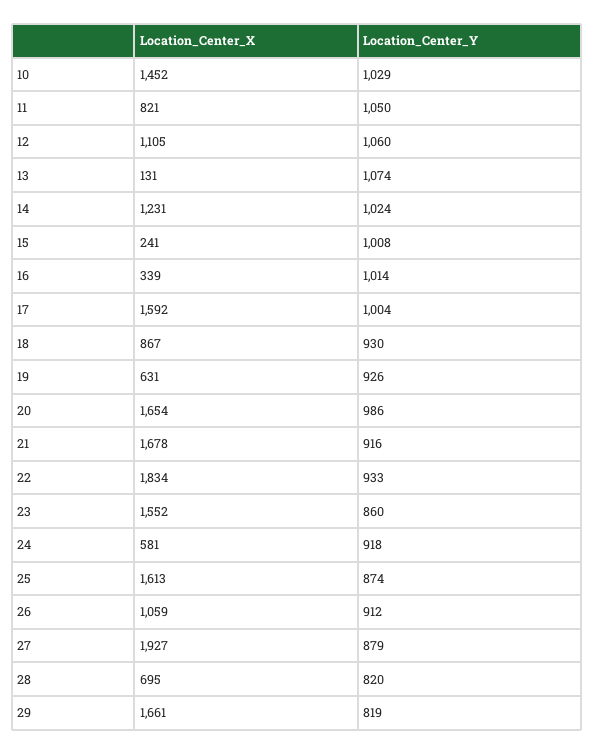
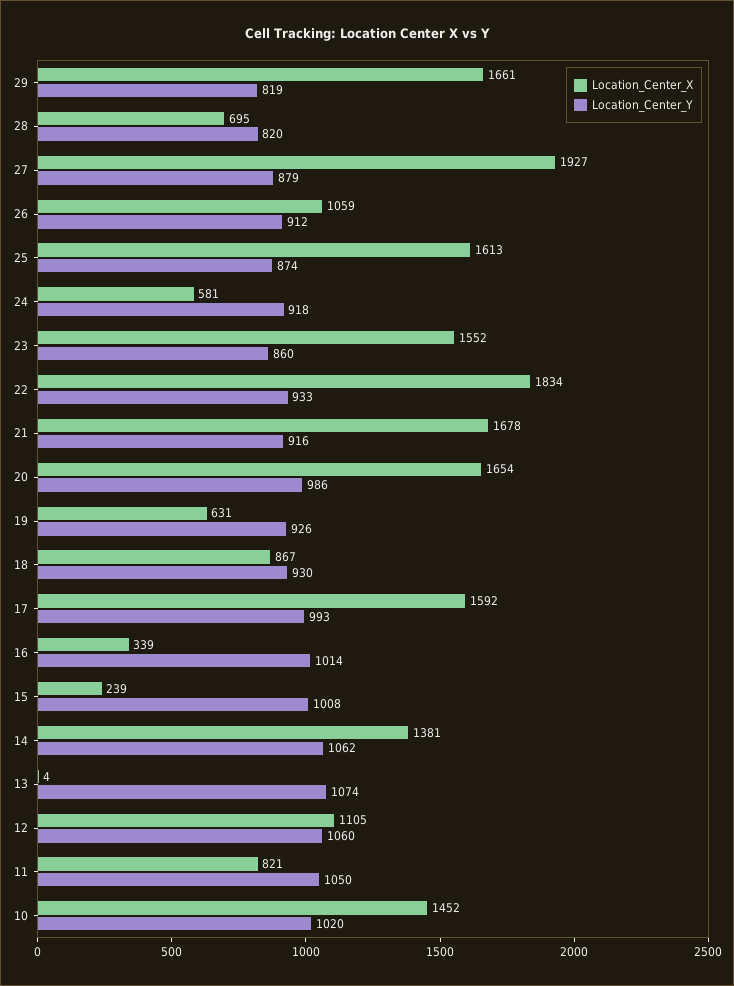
Location_Center_Y, 10: 1029 -> 1020
Location_Center_X, 13: 131 -> 4
Location_Center_X, 14: 1231 -> 1381
Location_Center_Y, 14: 1024 -> 1062
Location_Center_X, 15: 241 -> 239
Location_Center_Y, 17: 1004 -> 993

